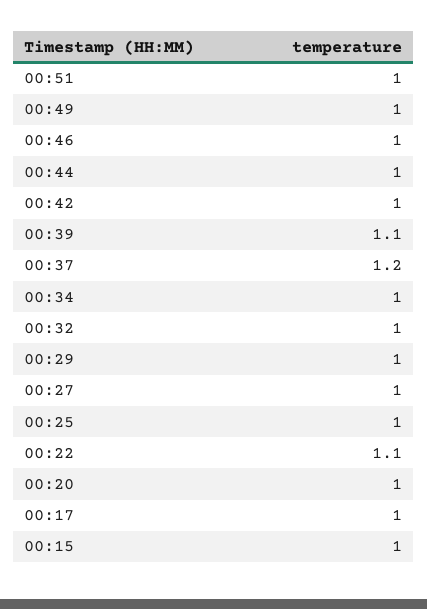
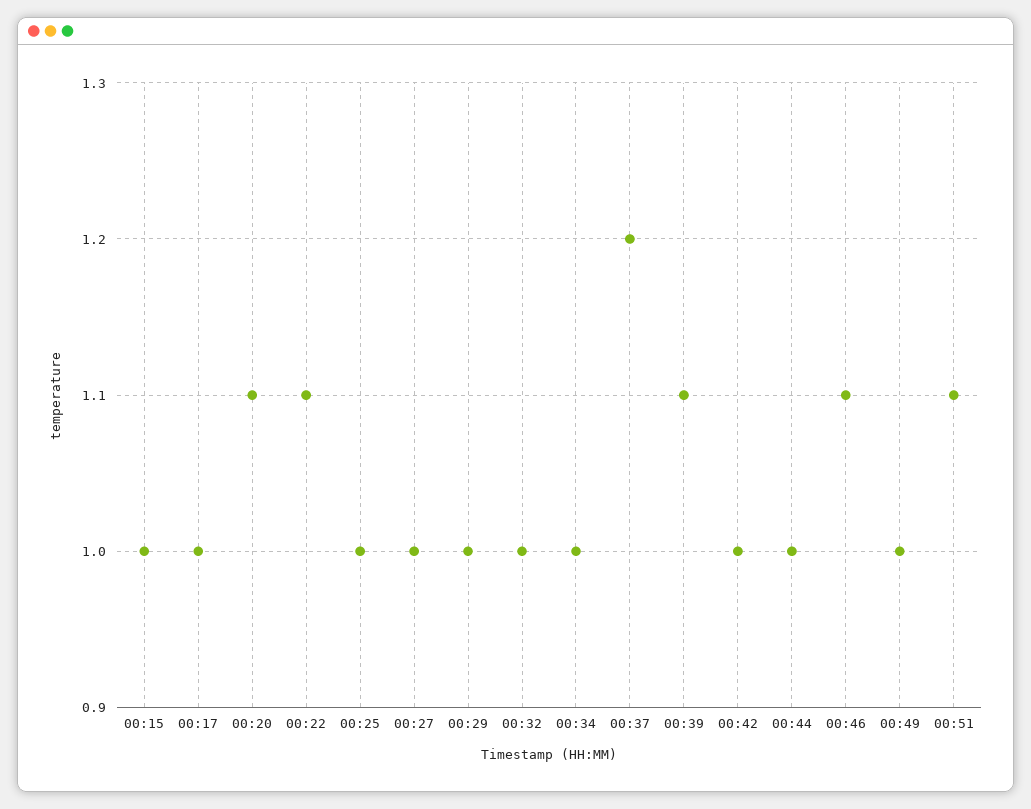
00:51: 1 -> 1.1
00:46: 1 -> 1.1
00:20: 1 -> 1.1

